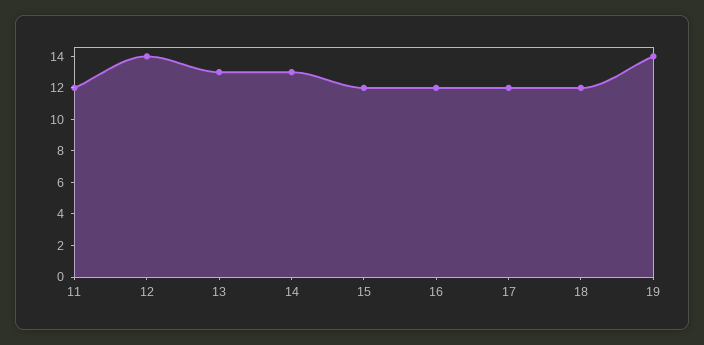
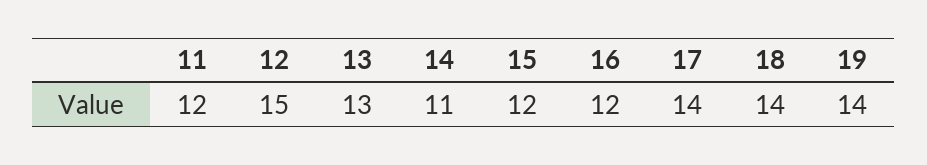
12: 14 -> 15
14: 13 -> 11
17: 12 -> 14
18: 12 -> 14

